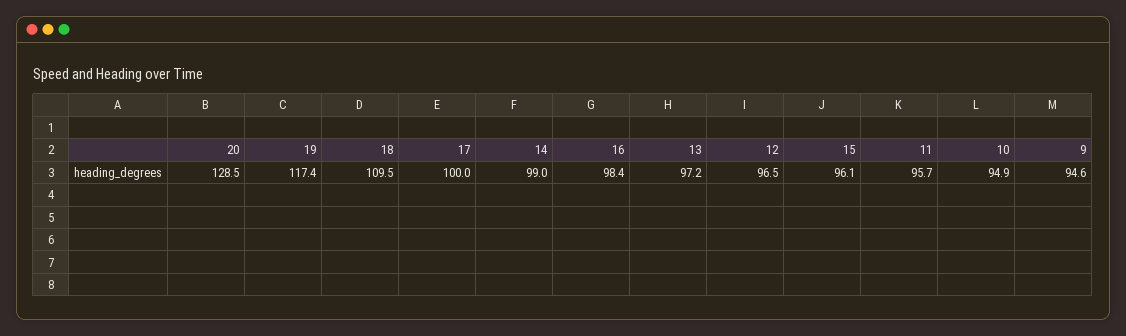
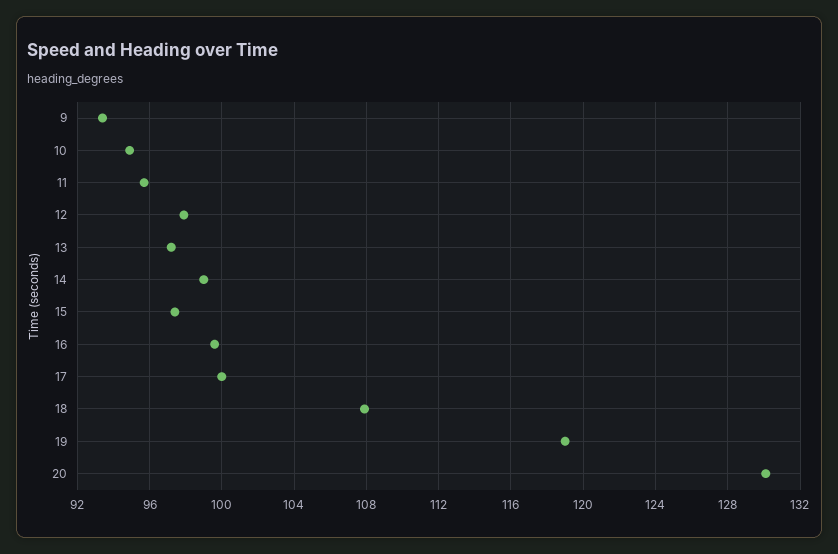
20: 128.5 -> 130
19: 117.4 -> 119
18: 109.5 -> 108
16: 98.4 -> 99.5
12: 96.5 -> 98
15: 96.1 -> 97.5
9: 94.6 -> 93.5

